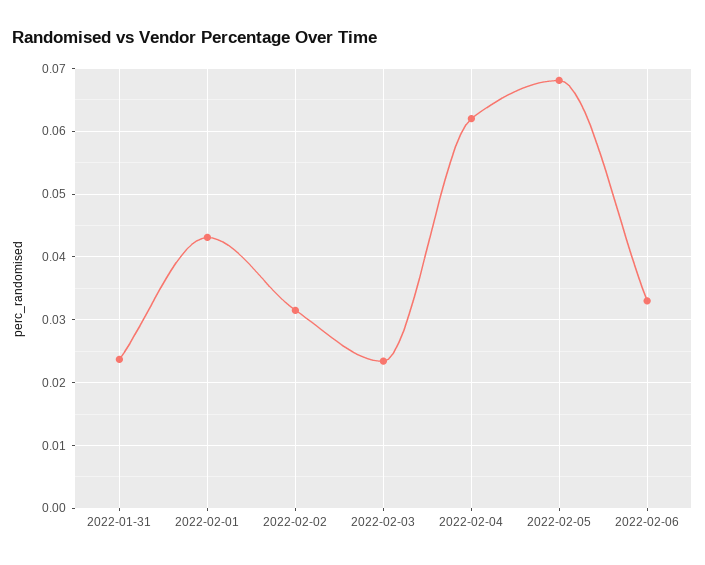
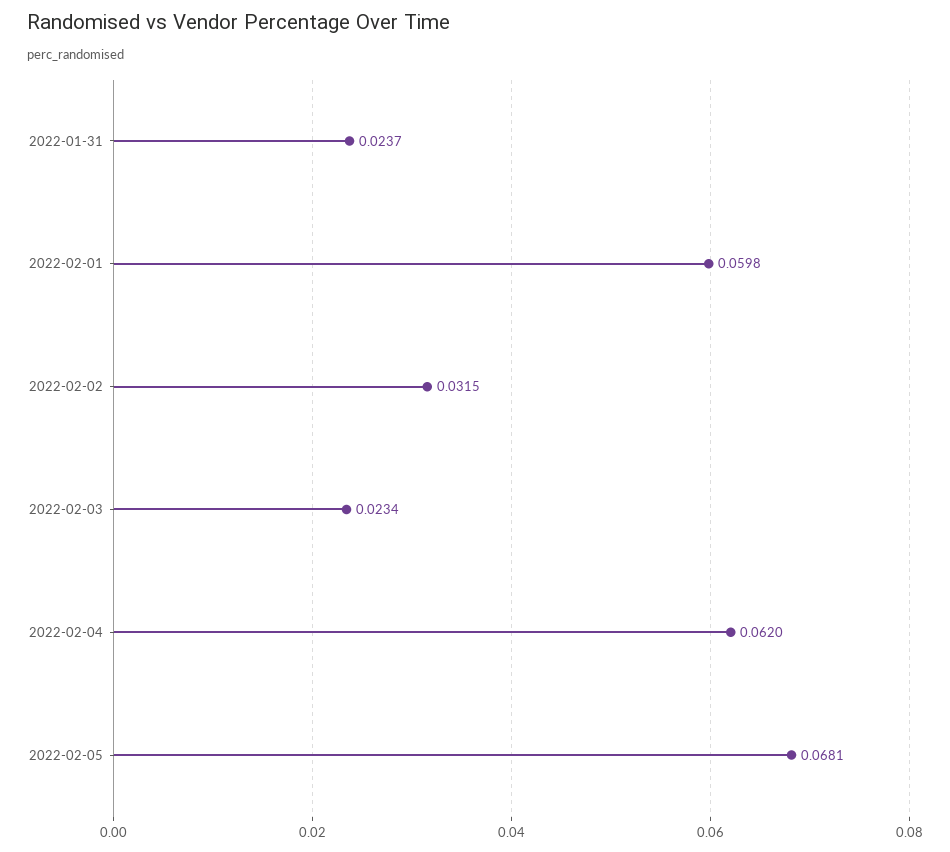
2022-02-01: 0.043 -> 0.0598
2022-02-06: 0.033 -> none

